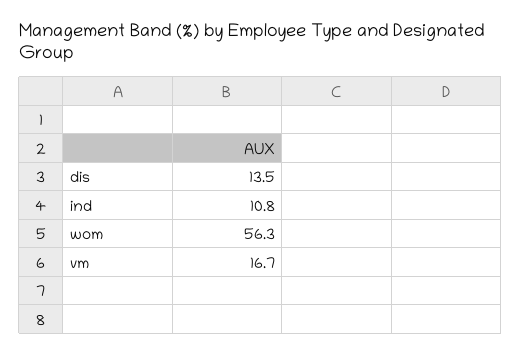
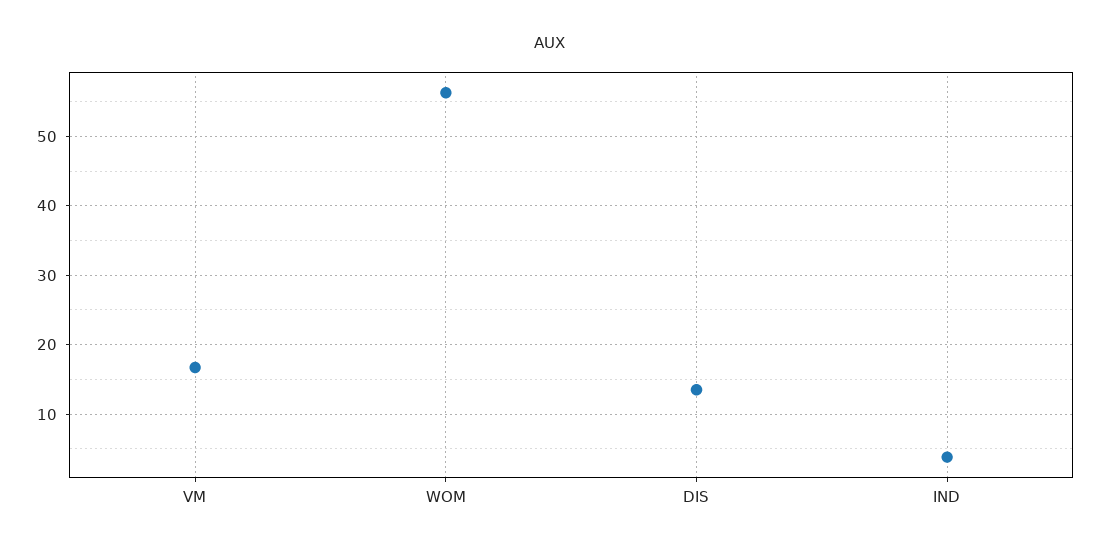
ind: 10.8 -> 4

